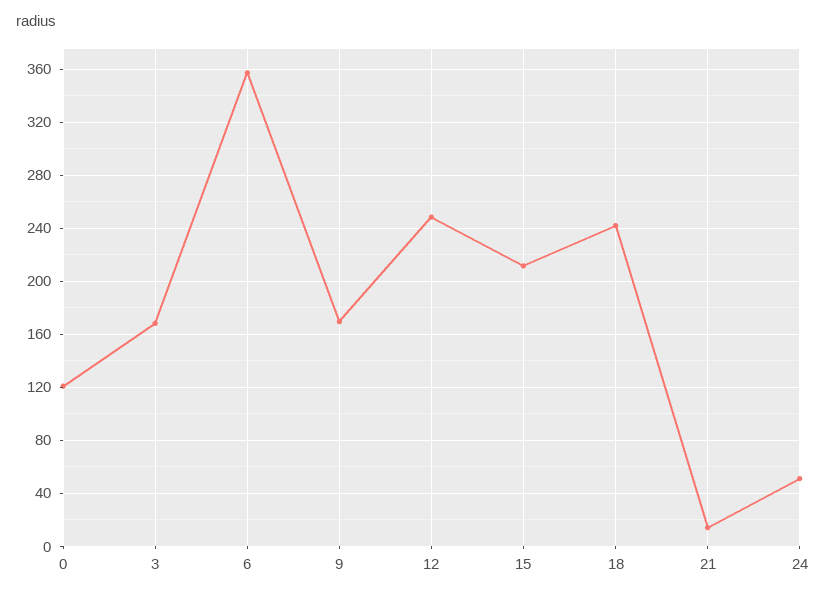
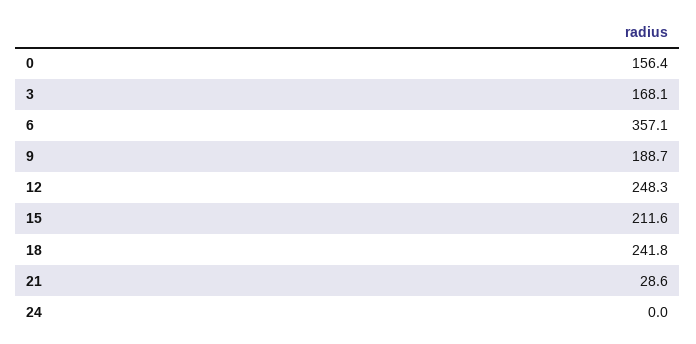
0: 120 -> 156.4
9: 170 -> 188.7
21: 15 -> 28.6
24: 50 -> 0

